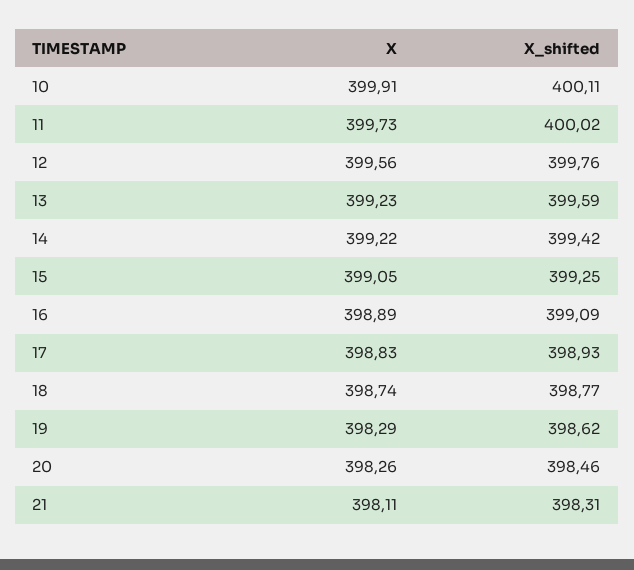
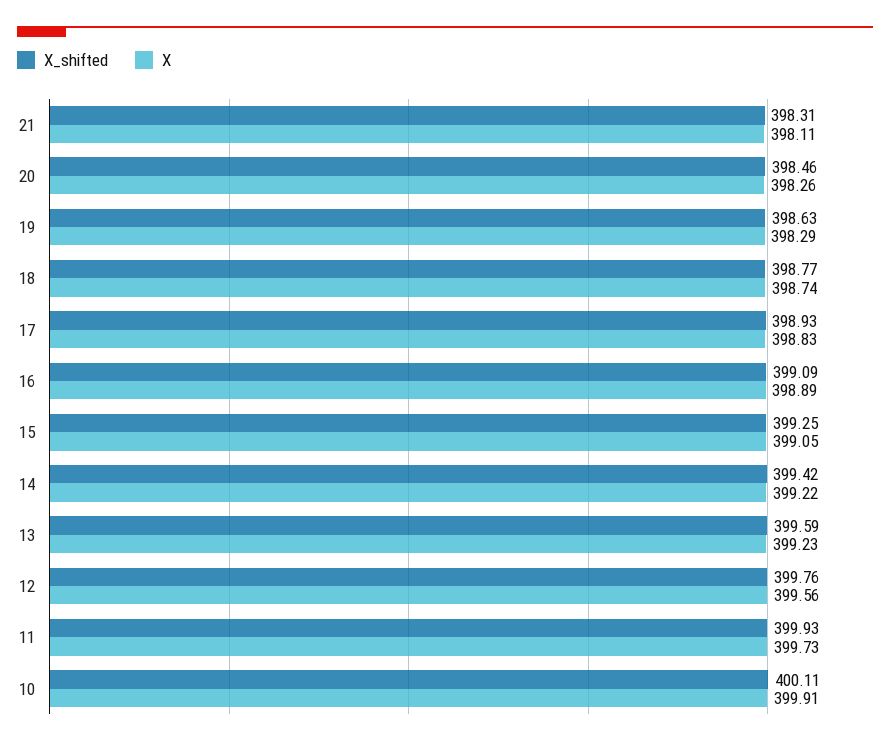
X_shifted, 11: 400.02 -> 399.93
X_shifted, 19: 398.62 -> 398.63

